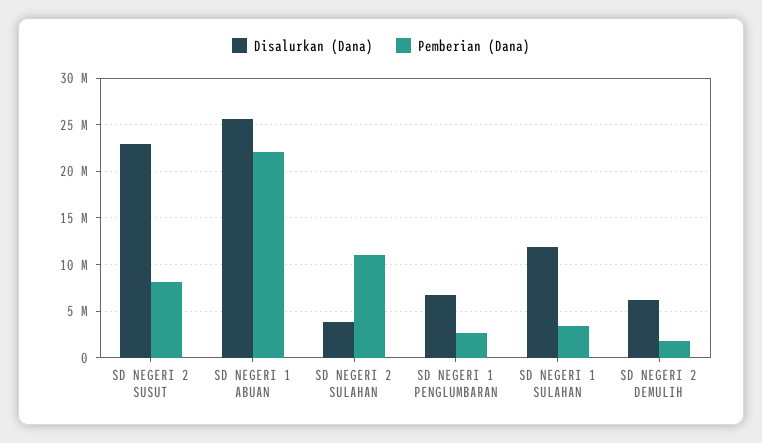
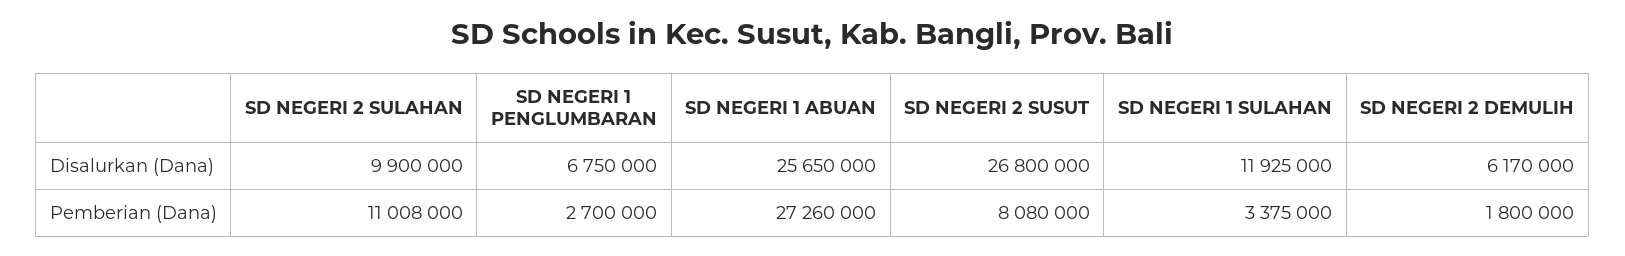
Disalurkan (Dana), SD NEGERI 2 SUSUT: 23000000 -> 26800000
Pemberian (Dana), SD NEGERI 1 ABUAN: 22000000 -> 27260000
Disalurkan (Dana), SD NEGERI 2 SULAHAN: 4000000 -> 9900000

